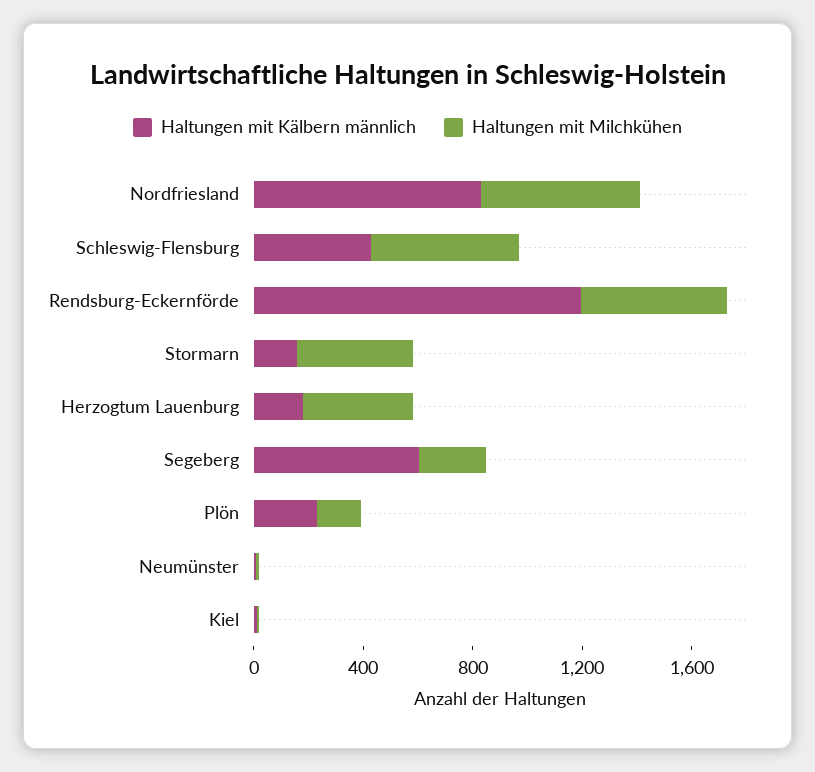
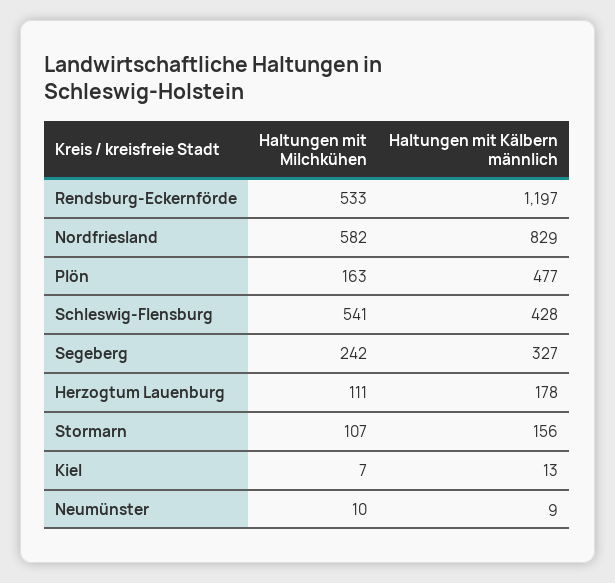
Haltungen mit Milchkühen, Stormarn: 400 -> 107
Haltungen mit Milchkühen, Herzogtum Lauenburg: 400 -> 111
Haltungen mit Kälbern männlich, Segeberg: 600 -> 327
Haltungen mit Kälbern männlich, Plön: 200 -> 477

